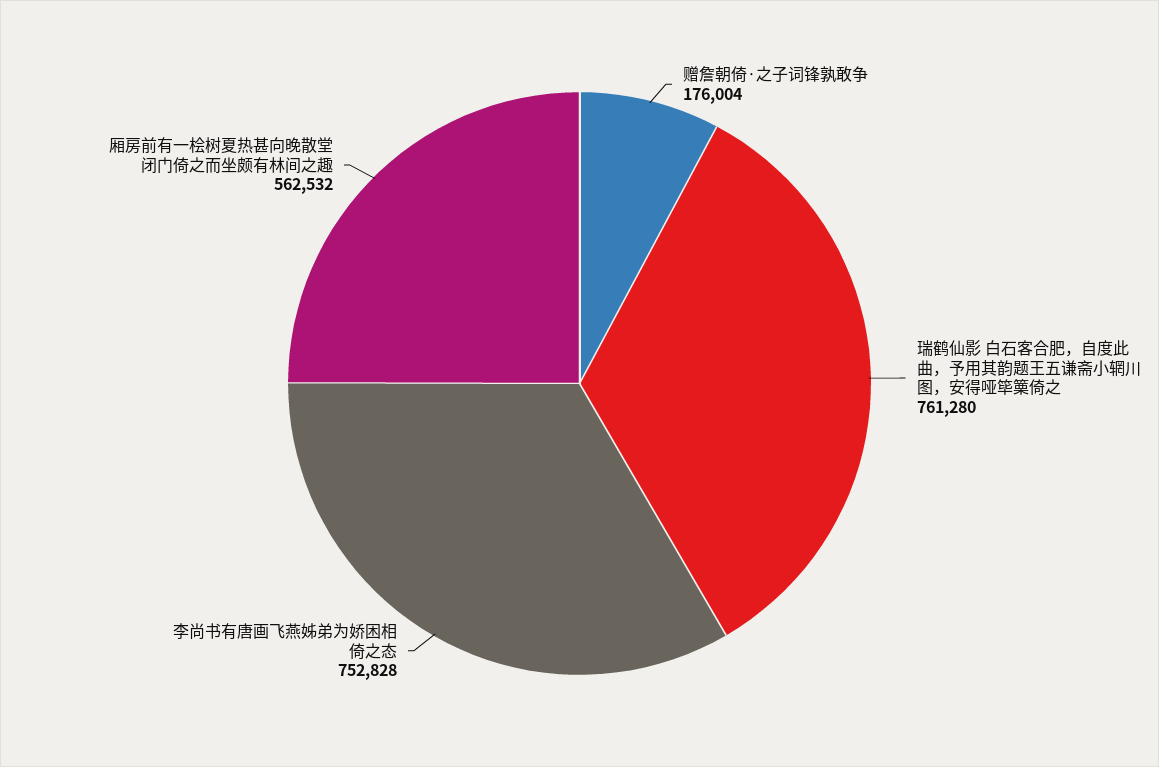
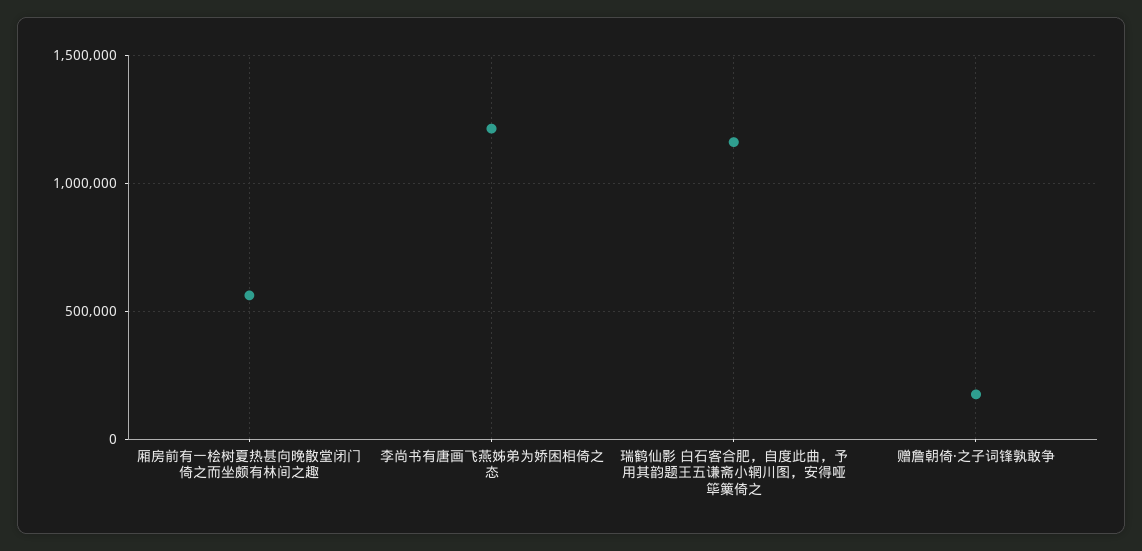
瑞鹤仙影 白石客合肥，自度此曲，予用其韵题王五谦斋小辋川图，安得哑筚篥倚之: 761280 -> 1150000
李尚书有唐画飞燕姊弟为娇困相倚之态: 752828 -> 1200000

